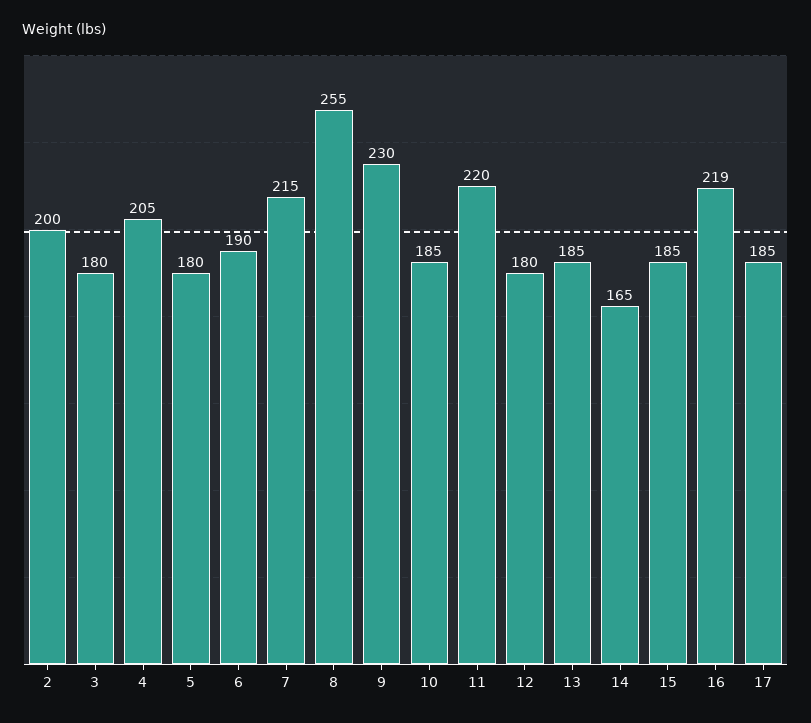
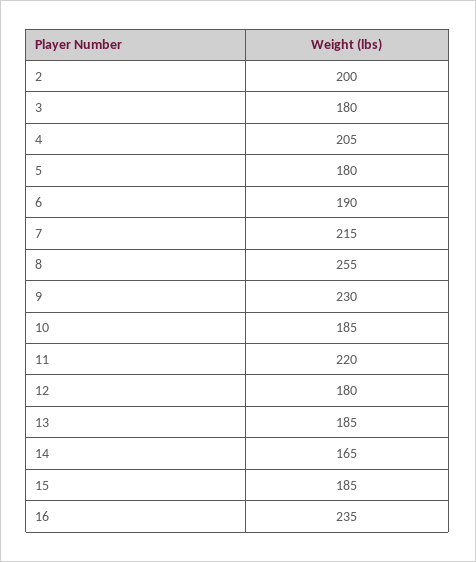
16: 219 -> 235
17: 185 -> none

